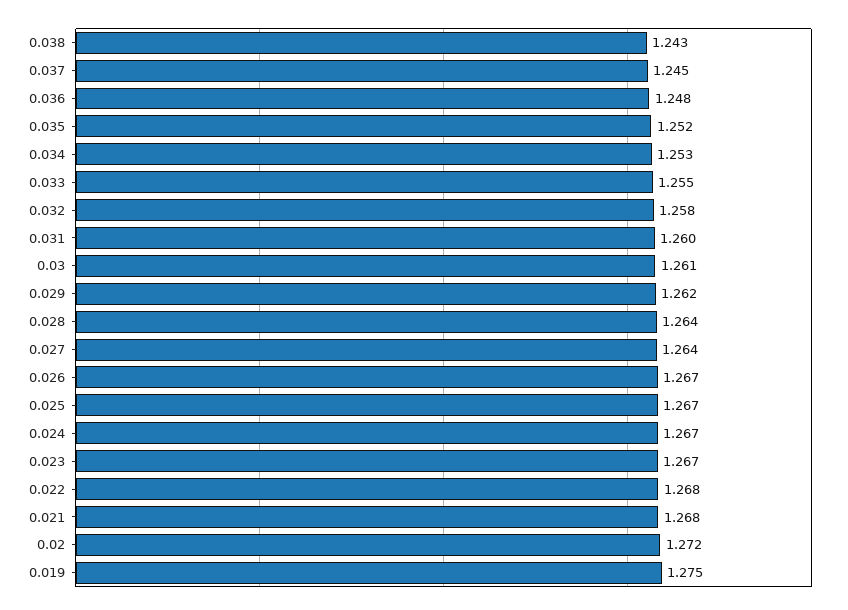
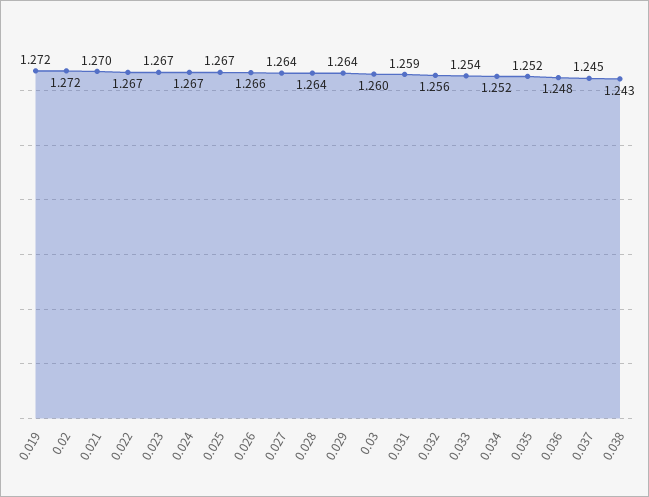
0.034: 1.253 -> 1.252
0.033: 1.255 -> 1.254
0.032: 1.258 -> 1.256
0.031: 1.26 -> 1.259
0.03: 1.261 -> 1.26
0.029: 1.262 -> 1.264
0.026: 1.267 -> 1.266
0.022: 1.268 -> 1.267
0.021: 1.268 -> 1.27
0.019: 1.275 -> 1.272

